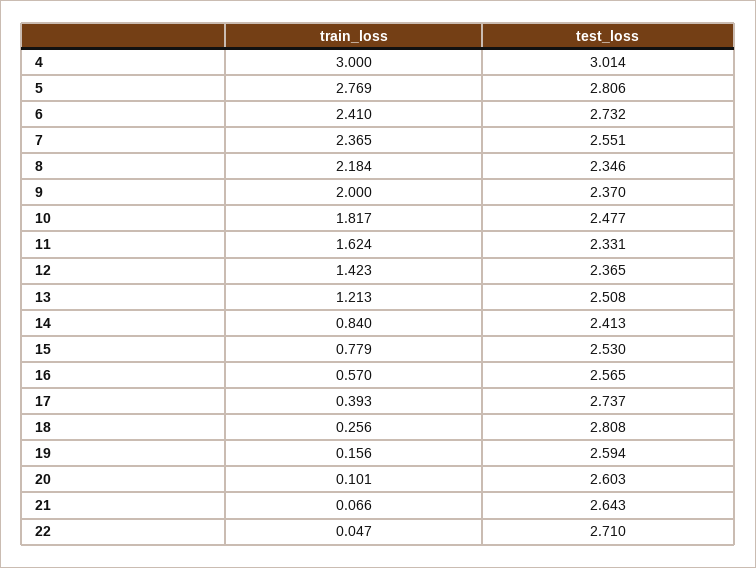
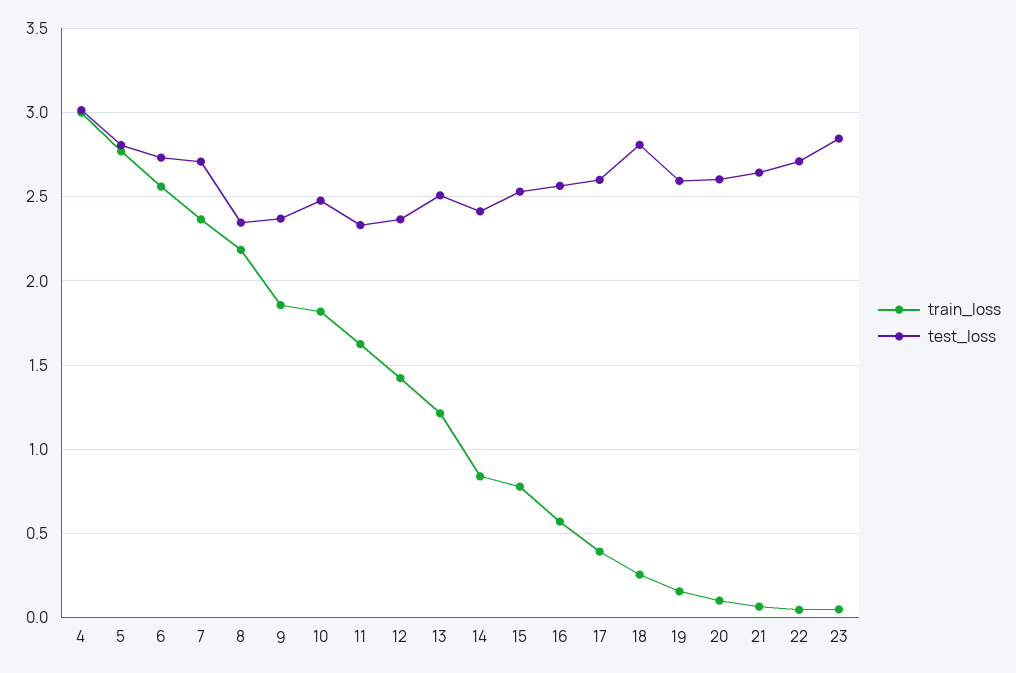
train_loss, 6: 2.41 -> 2.55
test_loss, 7: 2.551 -> 2.7
train_loss, 9: 2 -> 1.85
test_loss, 17: 2.737 -> 2.6
train_loss, 23: none -> 0.05
test_loss, 23: none -> 2.85

